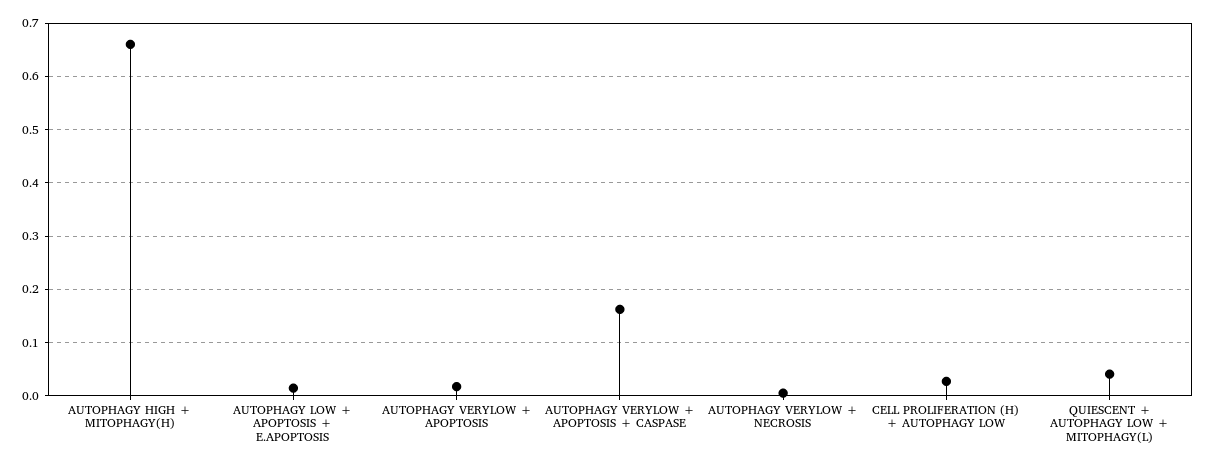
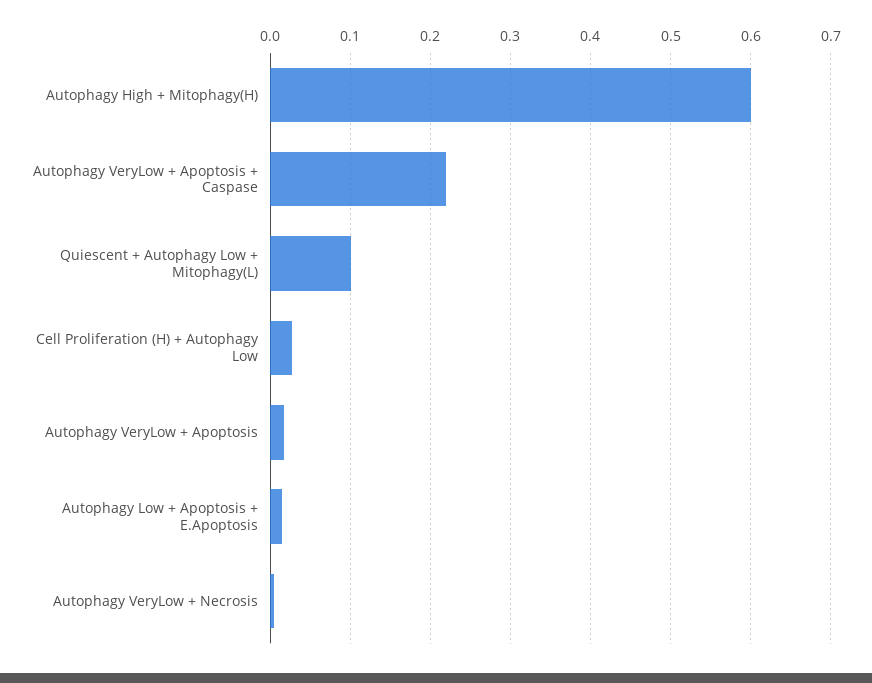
AUTOPHAGY HIGH + MITOPHAGY(H): 0.66 -> 0.6
AUTOPHAGY VERYLOW + APOPTOSIS + CASPASE: 0.16 -> 0.22
QUIESCENT + AUTOPHAGY LOW + MITOPHAGY(L): 0.04 -> 0.1

